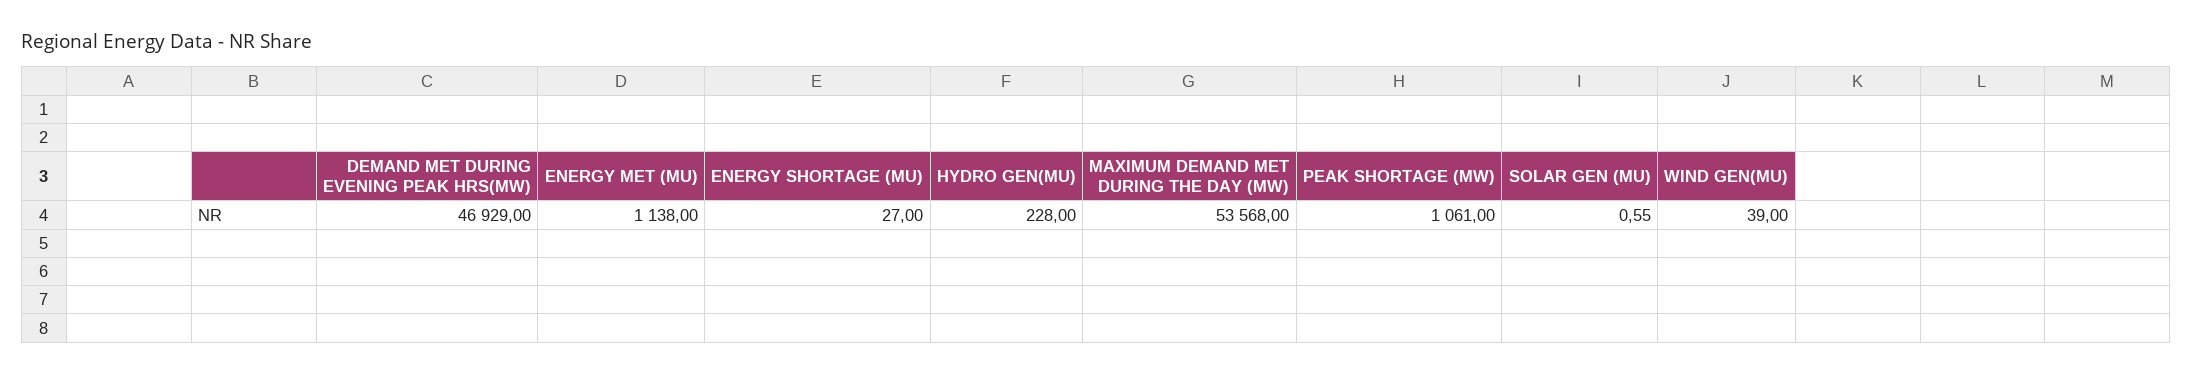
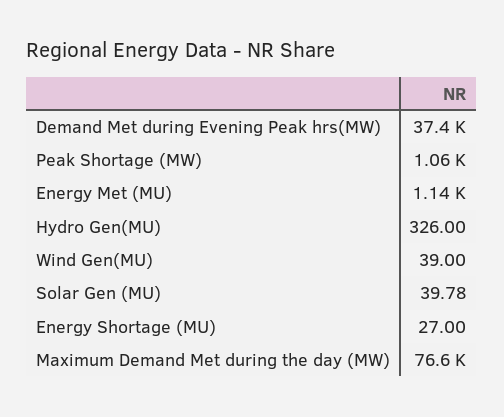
DEMAND MET DURING EVENING PEAK HRS(MW): 46929 -> 37400
HYDRO GEN(MU): 228 -> 326
MAXIMUM DEMAND MET DURING THE DAY (MW): 53568 -> 76600
SOLAR GEN (MU): 0.55 -> 39.78

